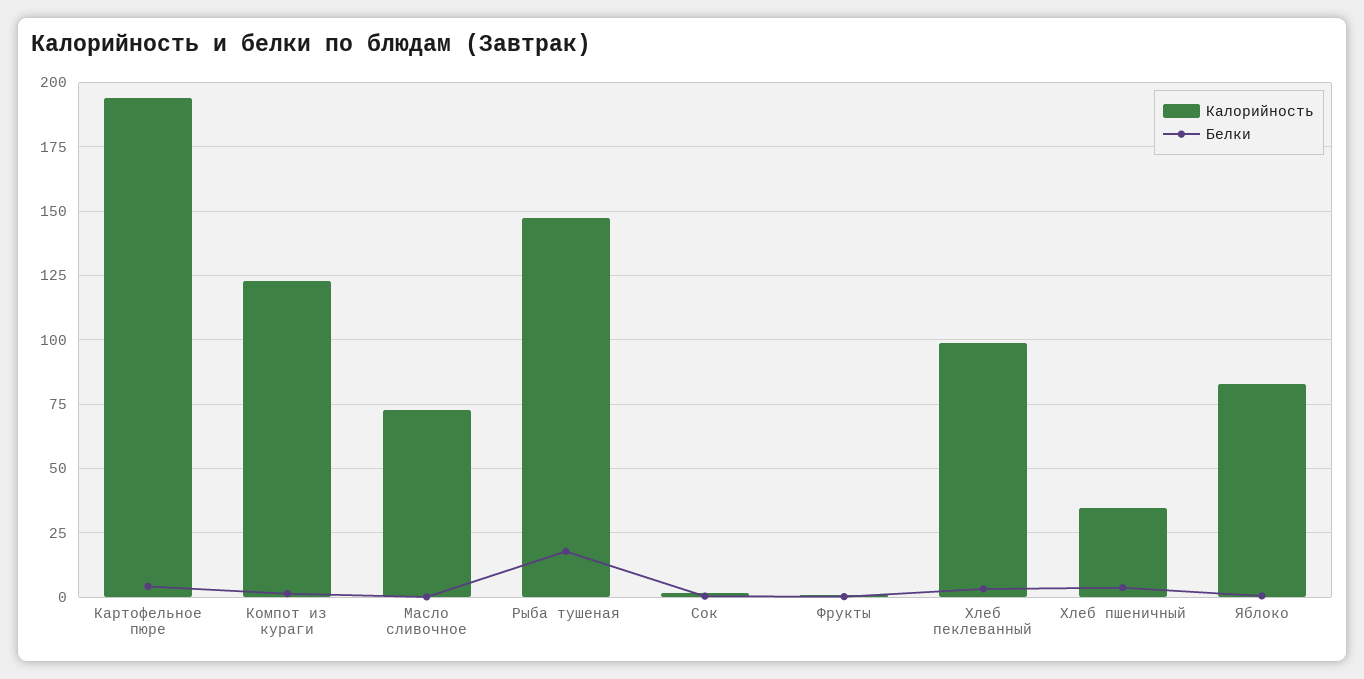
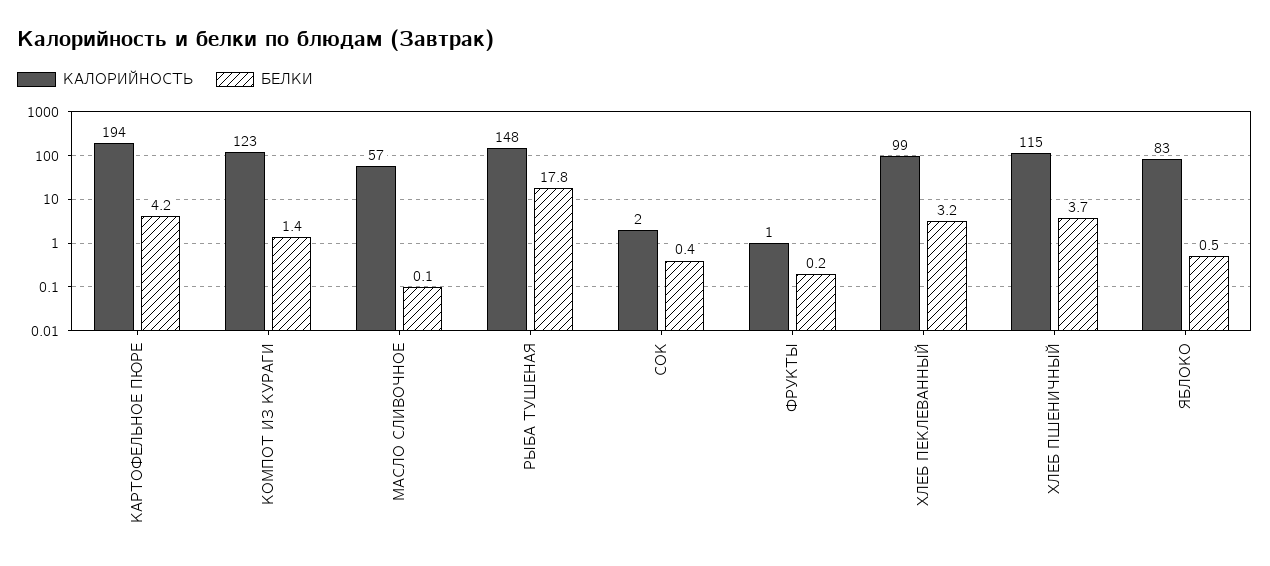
Калорийность, Масло сливочное: 72.5 -> 57
Калорийность, Хлеб пшеничный: 35 -> 115

